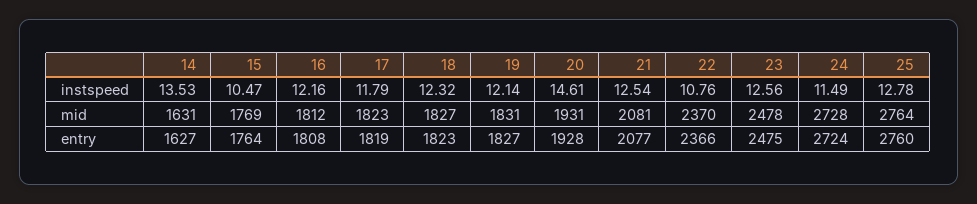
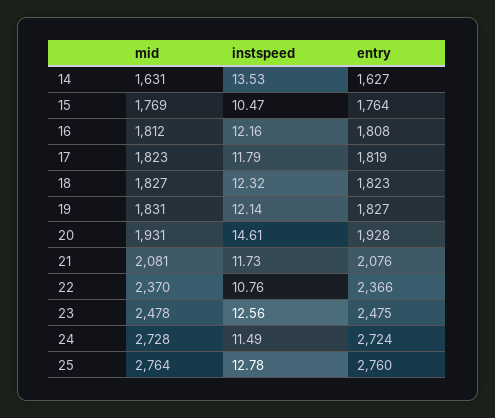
21, instspeed: 12.54 -> 11.73
21, entry: 2077 -> 2076

